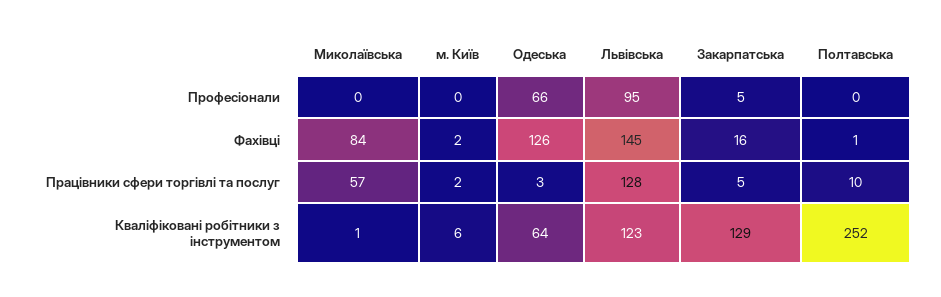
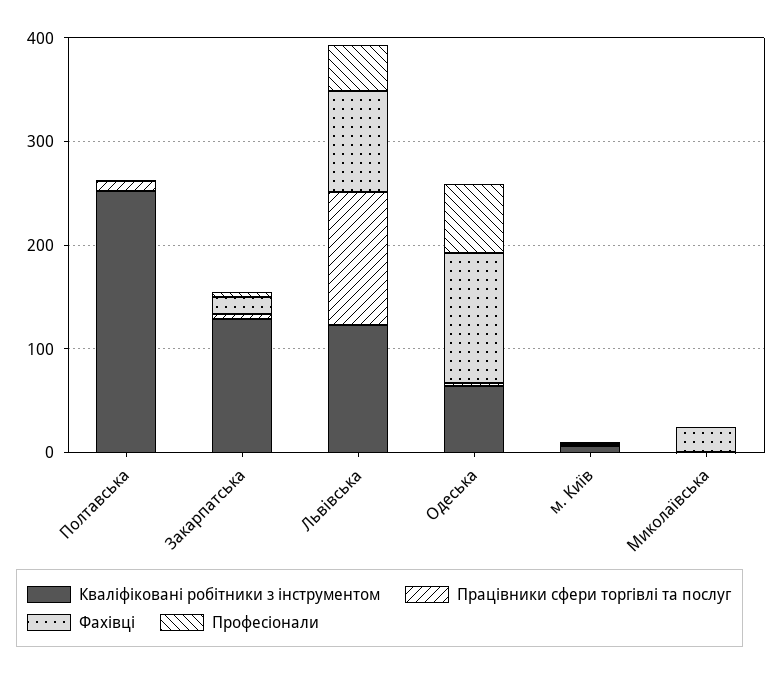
Професіонали, Львівська: 95 -> 40
Фахівці, Миколаївська: 84 -> 20
Фахівці, Львівська: 145 -> 100
Працівники сфери торгівлі та послуг, Миколаївська: 57 -> 0

